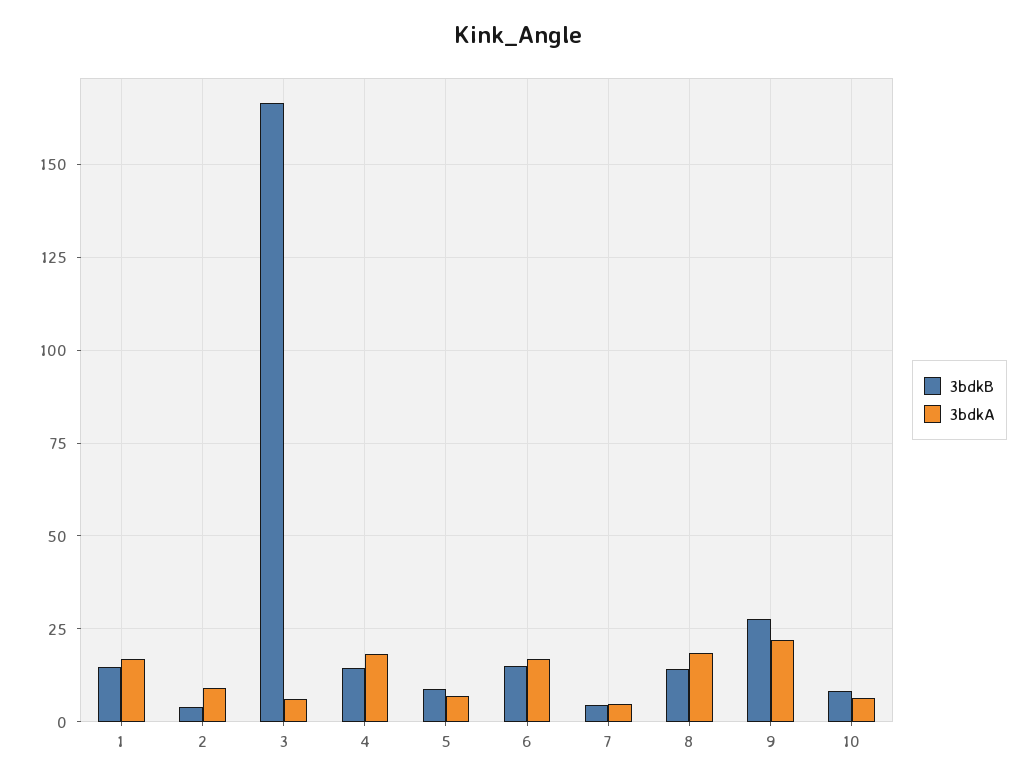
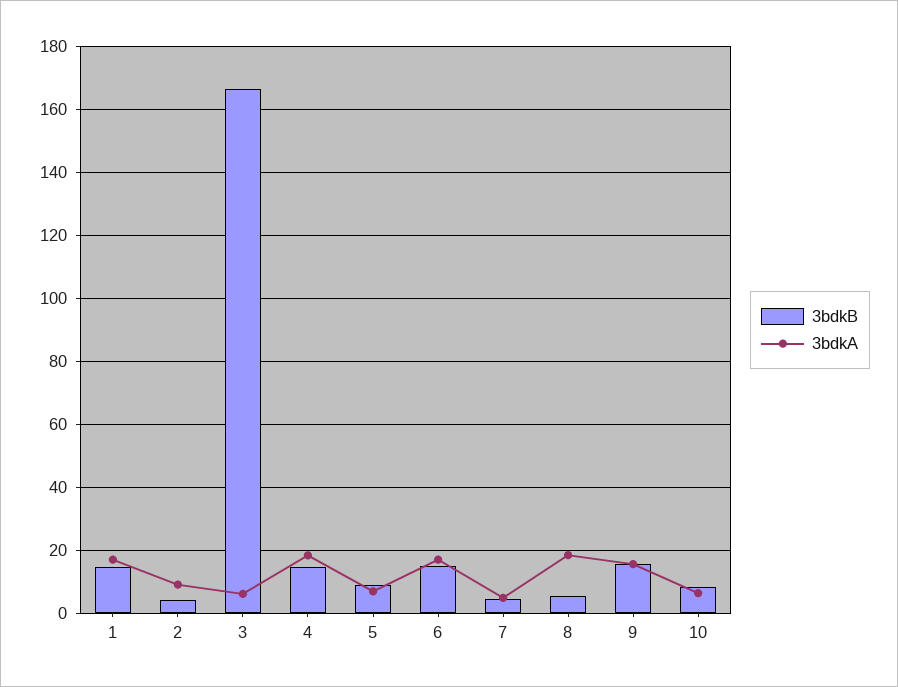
3bdkB, 8: 15 -> 6
3bdkB, 9: 27.5 -> 16
3bdkA, 9: 22.5 -> 16

